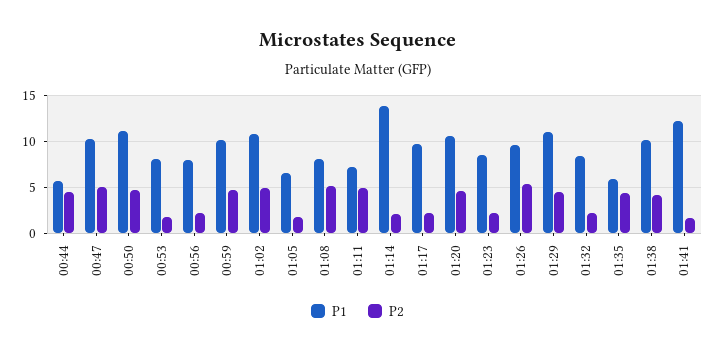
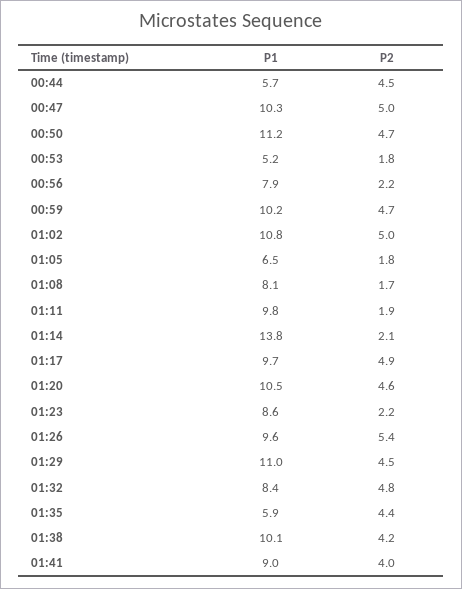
P1, 00:53: 8 -> 5.2
P2, 01:08: 5 -> 1.7
P1, 01:11: 7 -> 9.8
P2, 01:11: 5 -> 1.9
P2, 01:17: 2 -> 4.9
P2, 01:32: 2 -> 4.8
P1, 01:41: 12 -> 9
P2, 01:41: 2 -> 4

